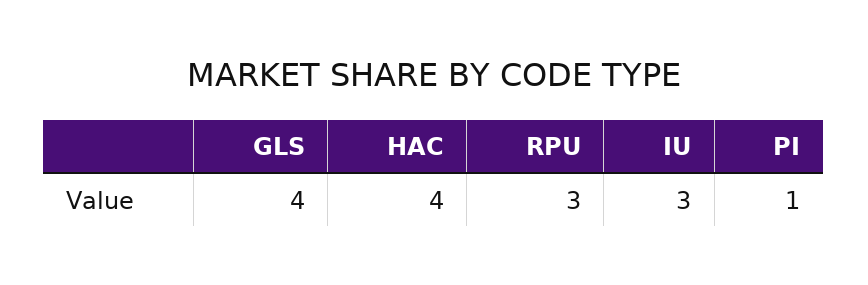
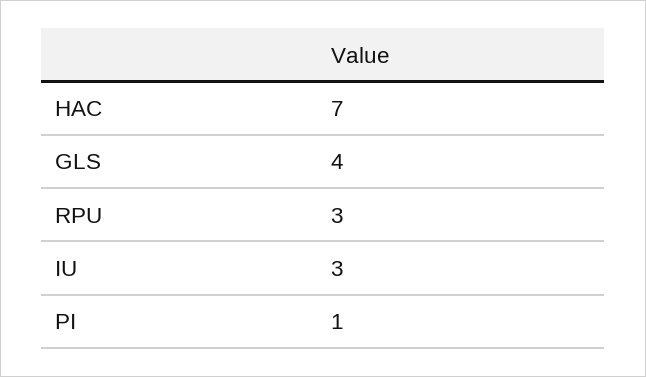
HAC: 4 -> 7

